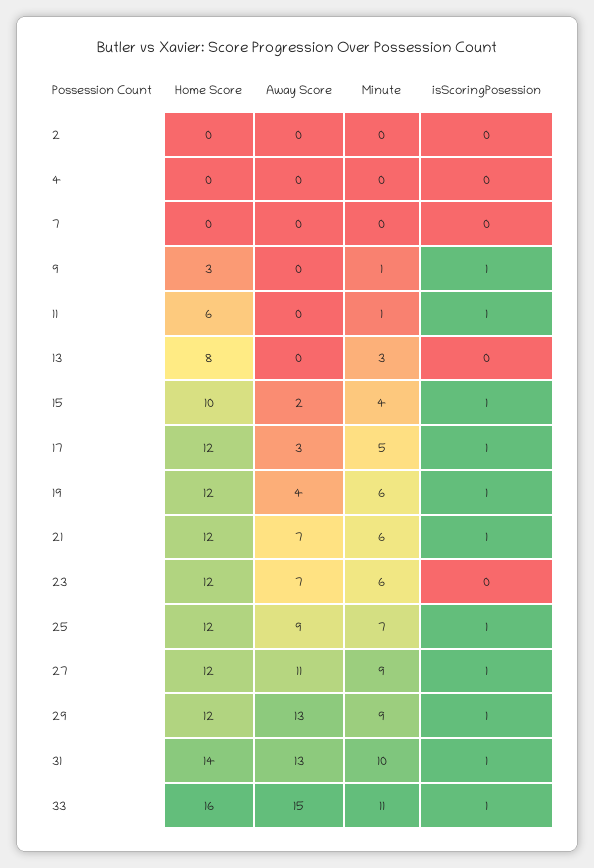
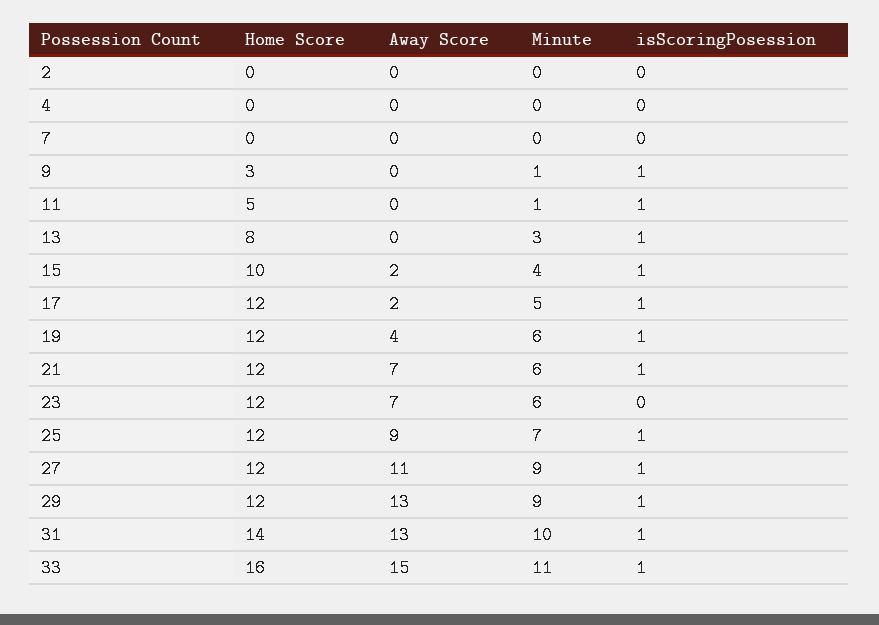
Home Score, 11: 6 -> 5
isScoringPosession, 13: 0 -> 1
Away Score, 17: 3 -> 2

